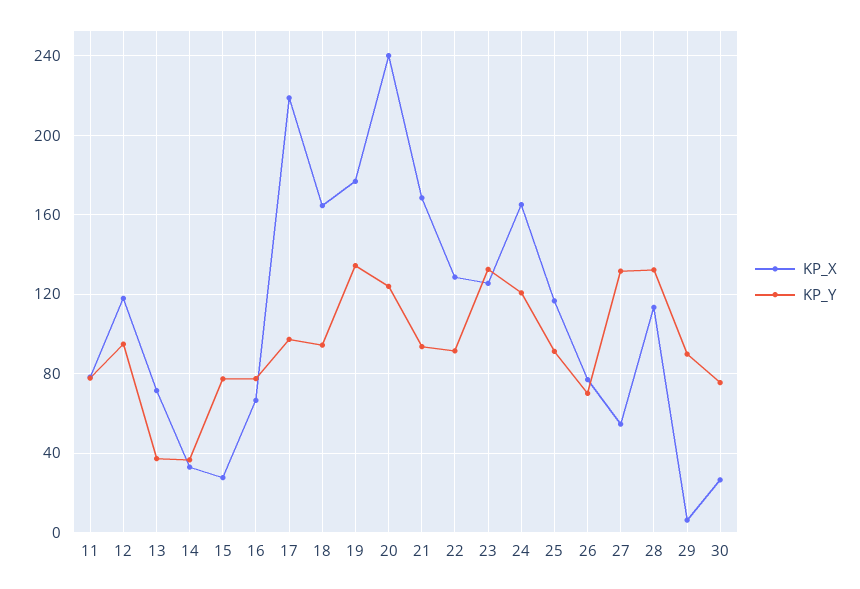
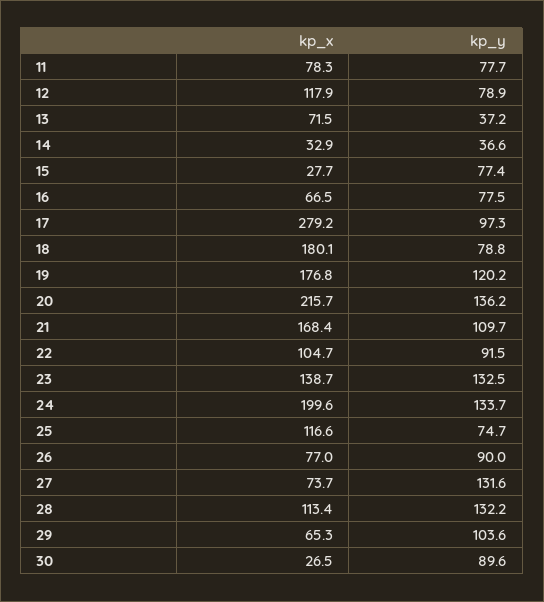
KP_Y, 12: 95 -> 78.9
KP_X, 17: 220 -> 279.2
KP_X, 18: 165 -> 180.1
KP_Y, 18: 95 -> 78.8
KP_Y, 19: 135 -> 120.2
KP_X, 20: 240 -> 215.7
KP_Y, 20: 125 -> 136.2
KP_Y, 21: 95 -> 109.7
KP_X, 22: 130 -> 104.7
KP_X, 23: 125 -> 138.7
KP_X, 24: 165 -> 199.6
KP_Y, 24: 120 -> 133.7
KP_Y, 25: 90 -> 74.7
KP_Y, 26: 70 -> 90
KP_X, 27: 55 -> 73.7
KP_X, 29: 5 -> 65.3
KP_Y, 29: 90 -> 103.6
KP_Y, 30: 75 -> 89.6

